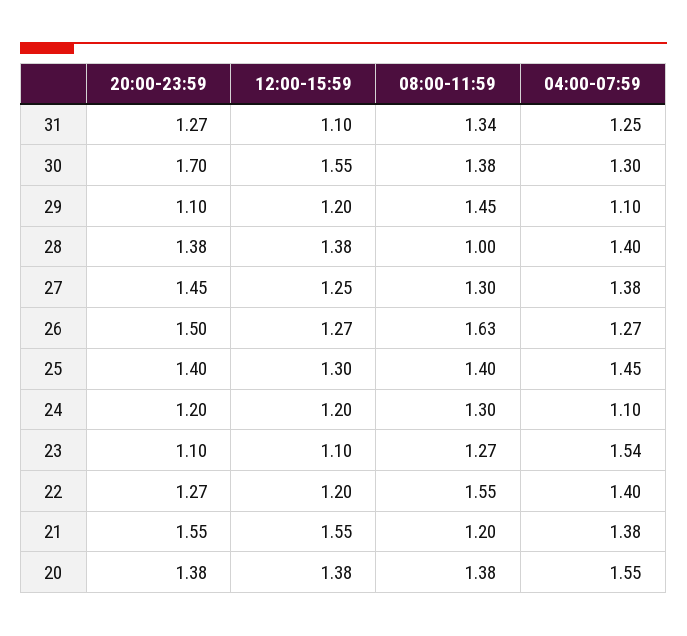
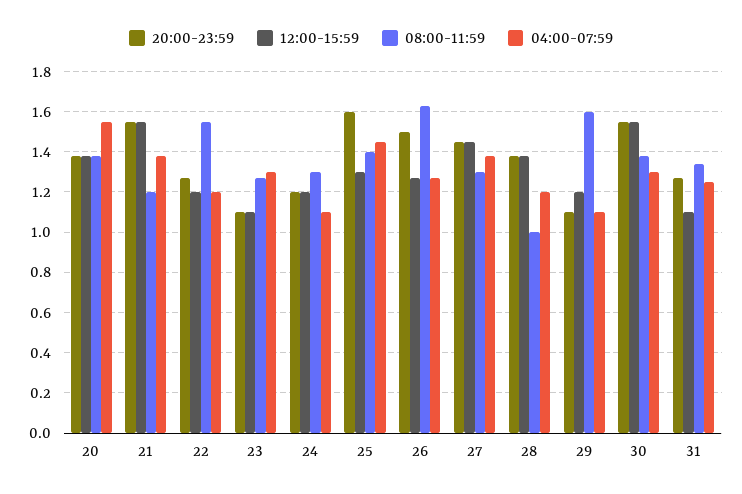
20:00-23:59, 30: 1.7 -> 1.55
08:00-11:59, 29: 1.45 -> 1.6
04:00-07:59, 28: 1.4 -> 1.2
12:00-15:59, 27: 1.25 -> 1.45
20:00-23:59, 25: 1.4 -> 1.6
04:00-07:59, 23: 1.54 -> 1.3
04:00-07:59, 22: 1.4 -> 1.2

